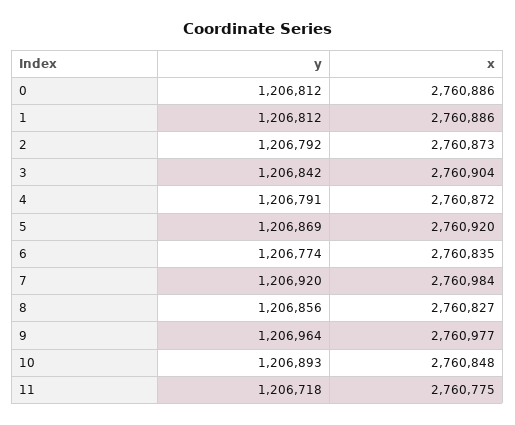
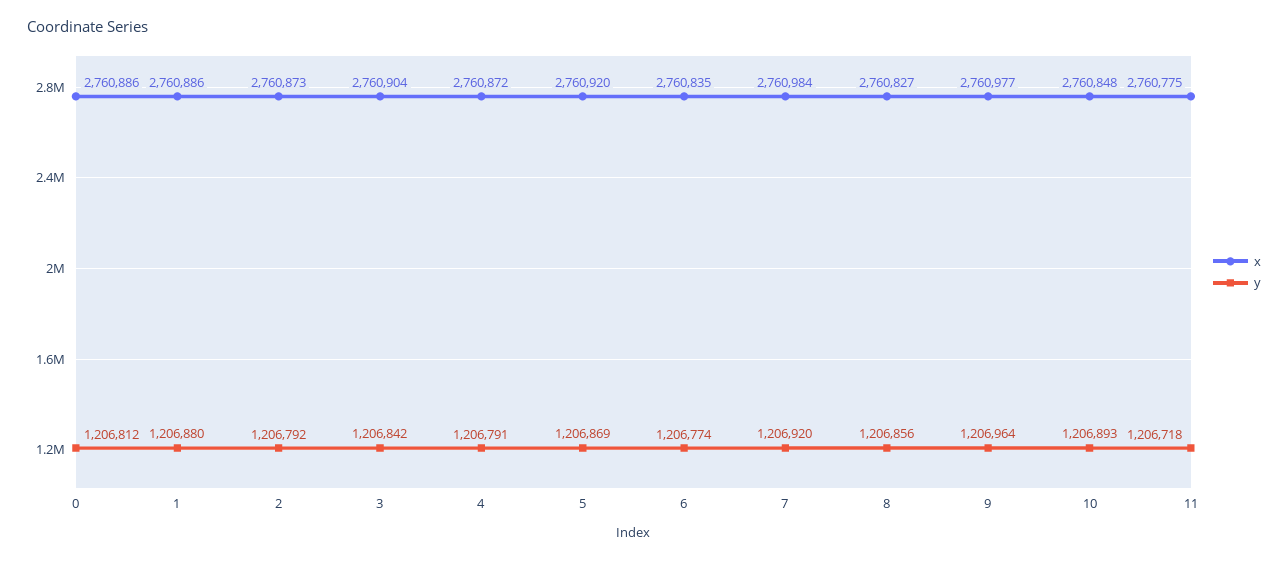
y, 1: 1206812 -> 1206880

